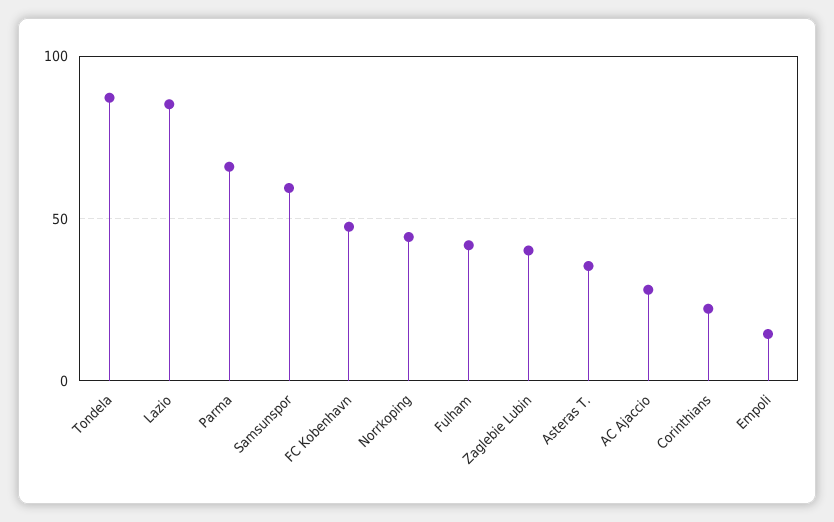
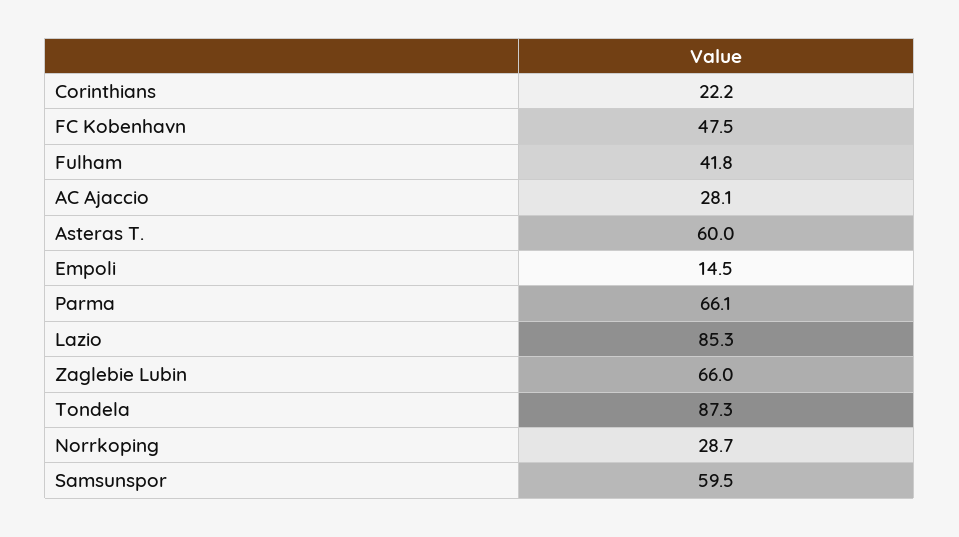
Norrkoping: 45 -> 28.7
Zaglebie Lubin: 40 -> 66
Asteras T.: 35 -> 60

